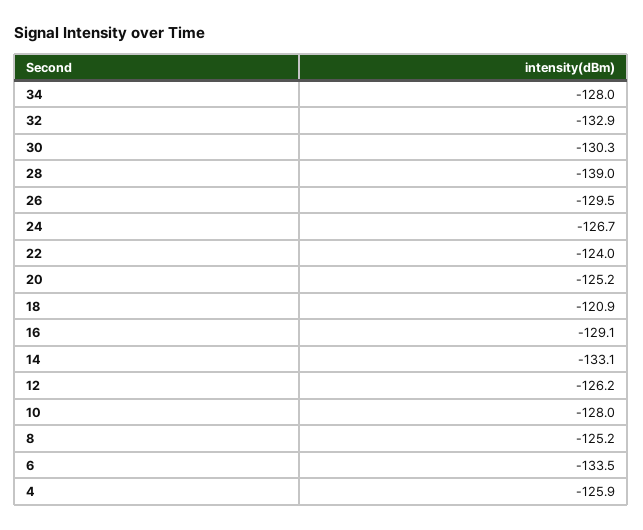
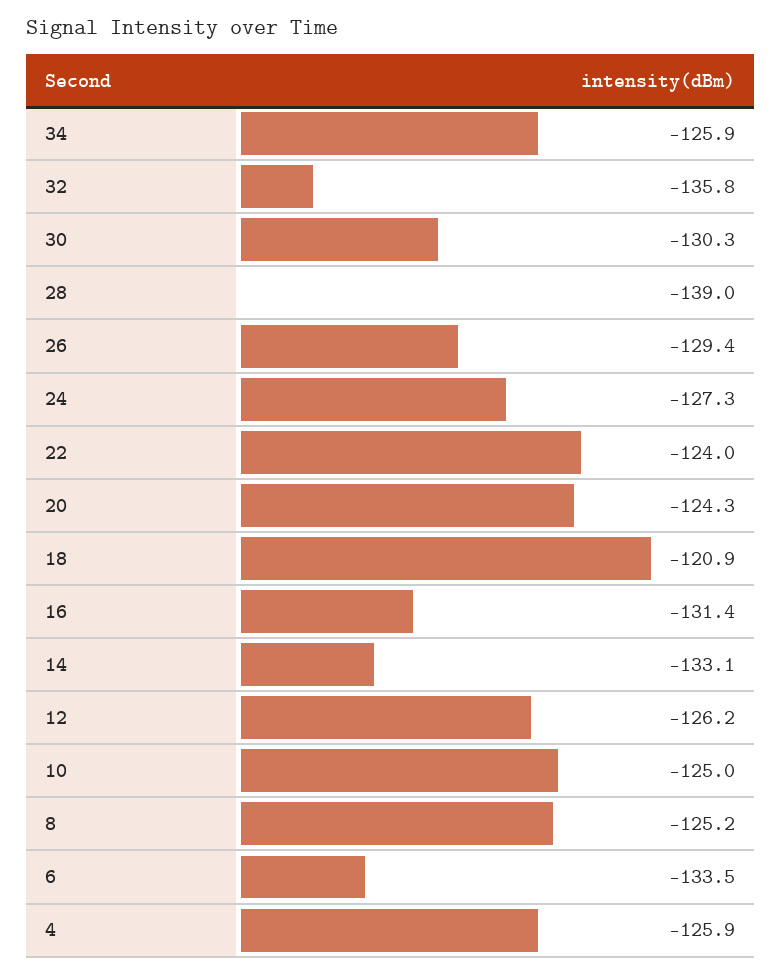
34: -128 -> -125.9
32: -132.9 -> -135.8
26: -129.5 -> -129.4
24: -126.7 -> -127.3
20: -125.2 -> -124.3
16: -129.1 -> -131.4
10: -128 -> -125

